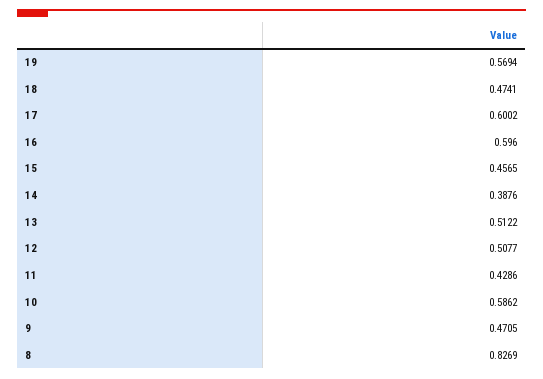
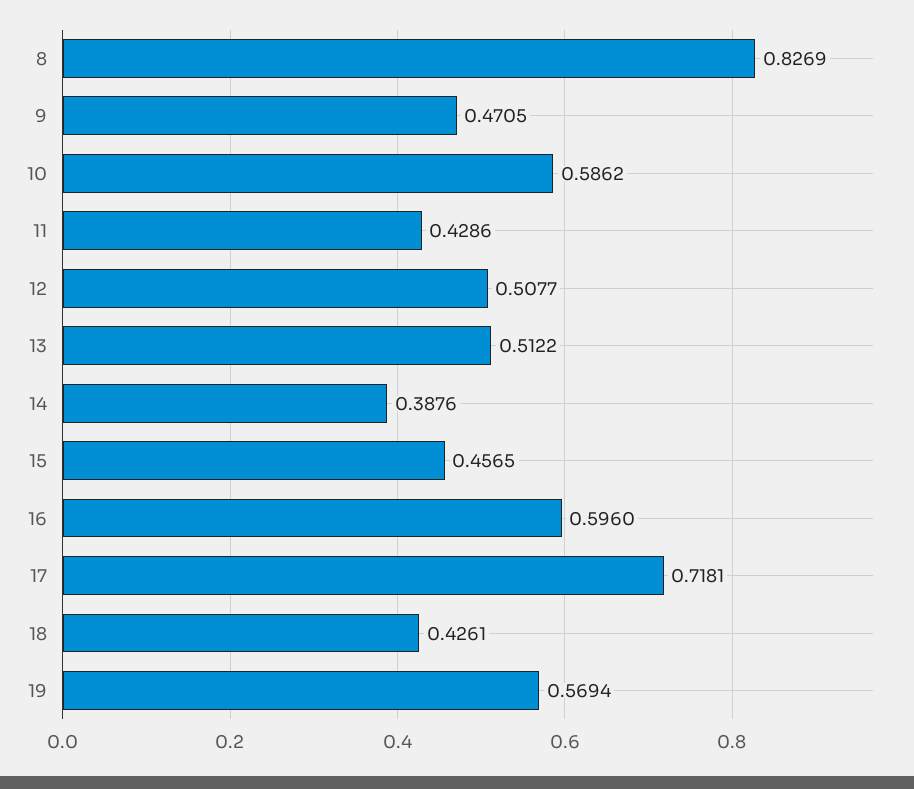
18: 0.4741 -> 0.4261
17: 0.6002 -> 0.7181

